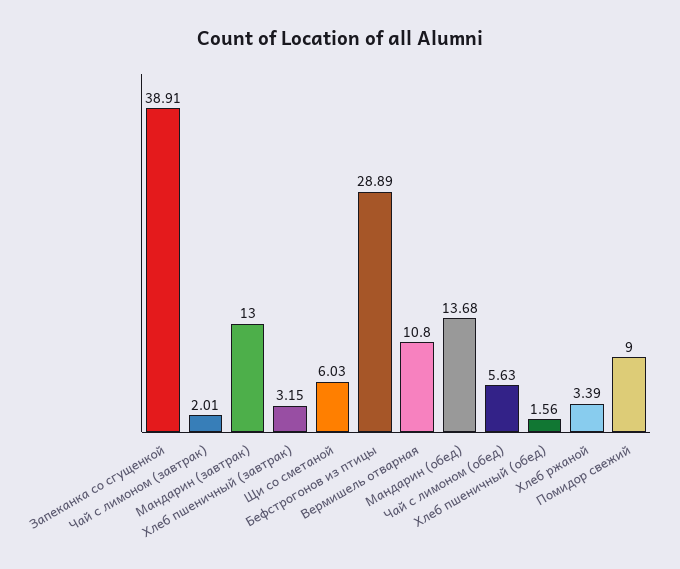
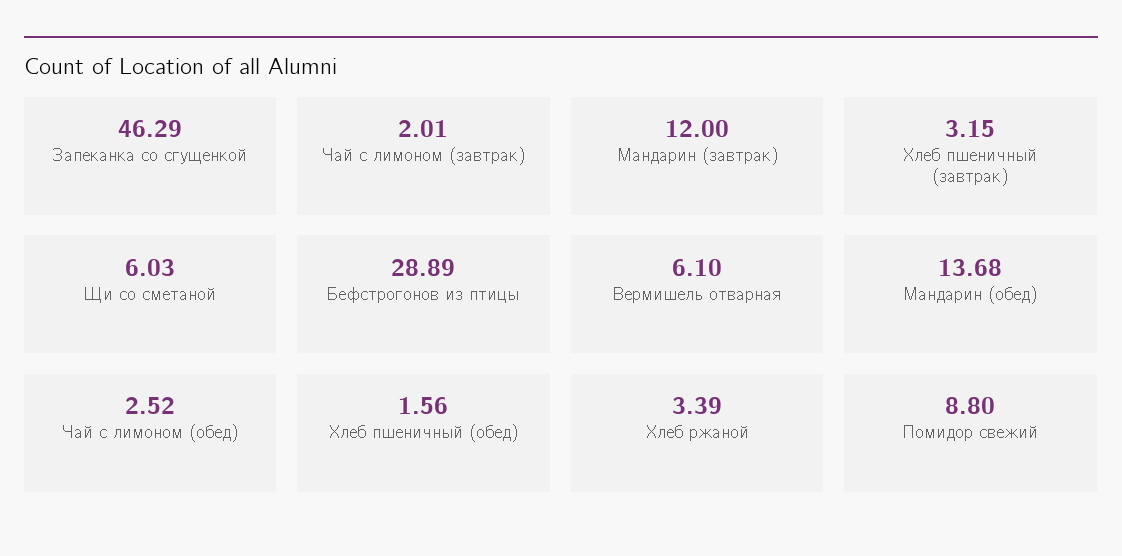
Запеканка со сгущенкой: 38.91 -> 46.29
Мандарин (завтрак): 13 -> 12
Вермишель отварная: 10.8 -> 6.1
Чай с лимоном (обед): 5.63 -> 2.52
Помидор свежий: 9 -> 8.8

